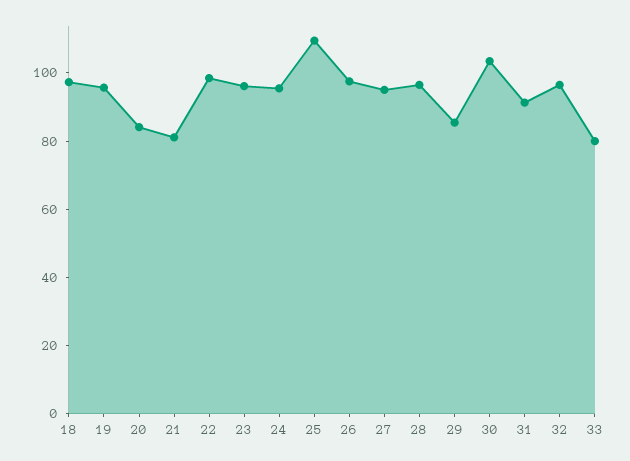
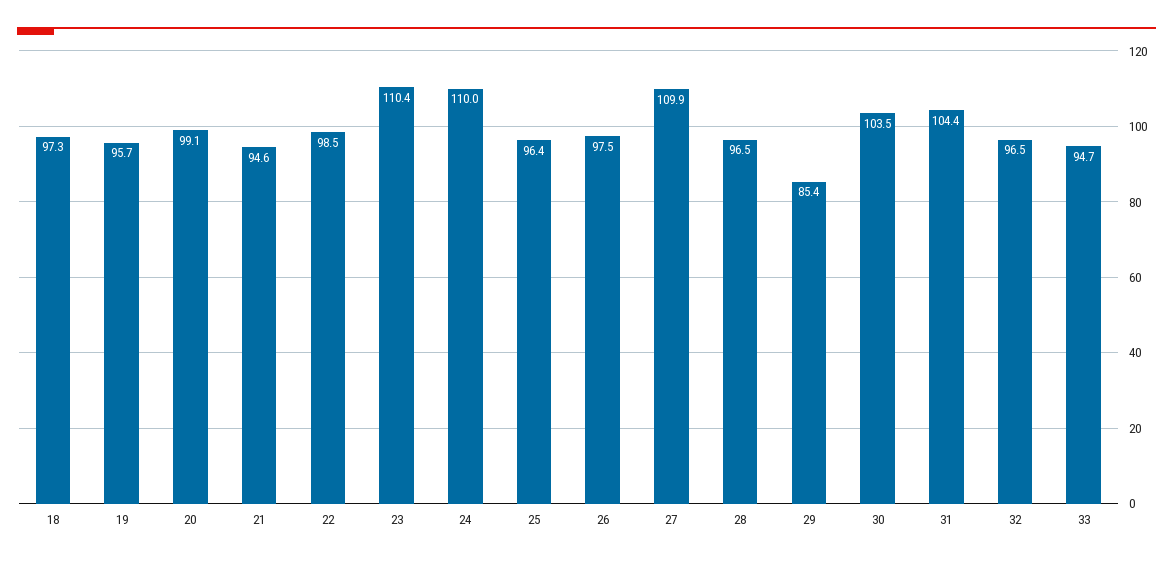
20: 85 -> 99.1
21: 80 -> 94.6
23: 95 -> 110.4
24: 95 -> 110
25: 110 -> 96.4
27: 95 -> 109.9
31: 90 -> 104.4
33: 80 -> 94.7

